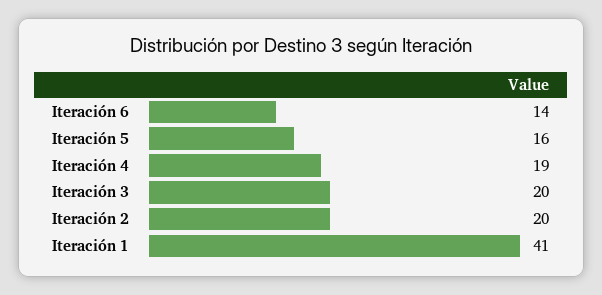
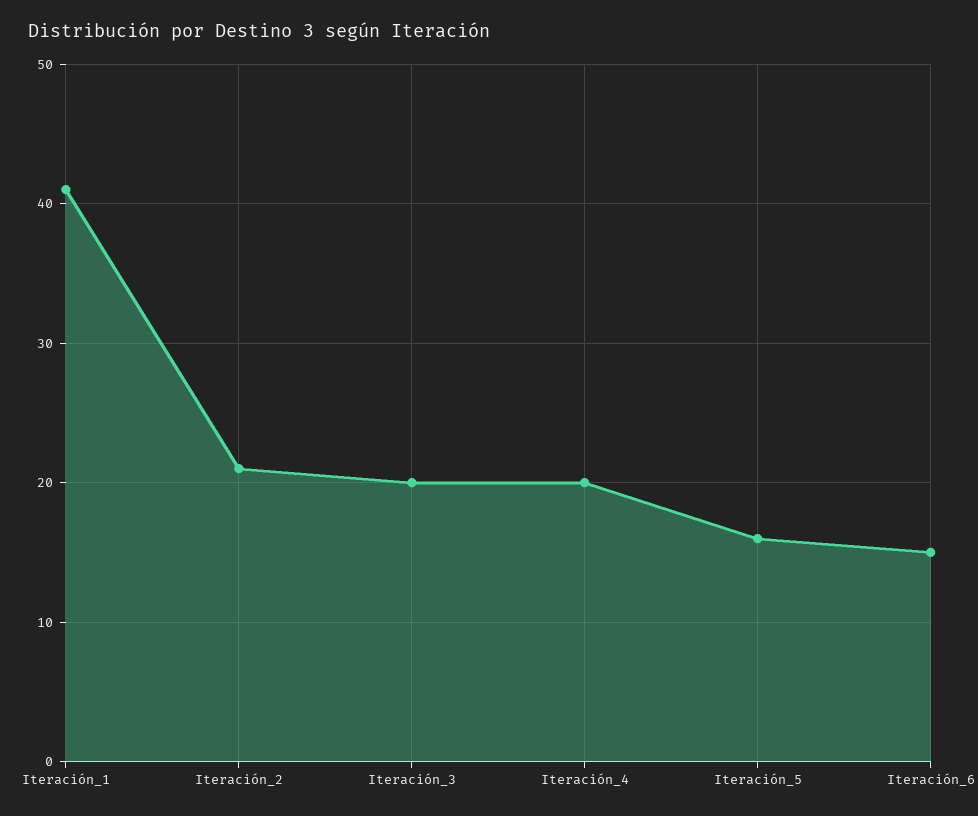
Iteración 6: 14 -> 15
Iteración 4: 19 -> 20
Iteración 2: 20 -> 21

